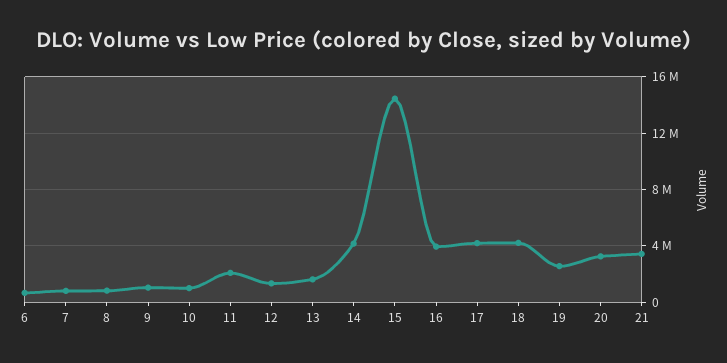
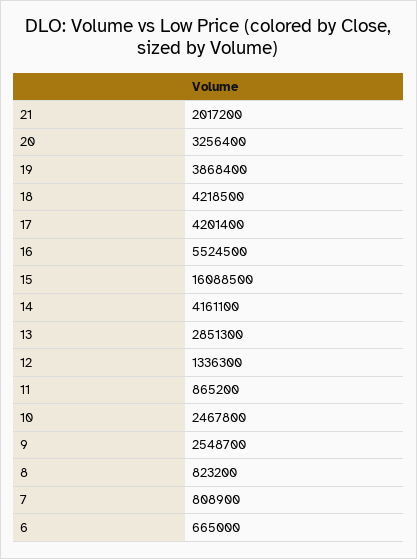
9: 1000000 -> 2548700
10: 1000000 -> 2467800
11: 2000000 -> 865200
13: 1500000 -> 2851300
15: 14500000 -> 16088500
16: 4000000 -> 5524500
19: 2500000 -> 3868400
21: 3500000 -> 2017200

